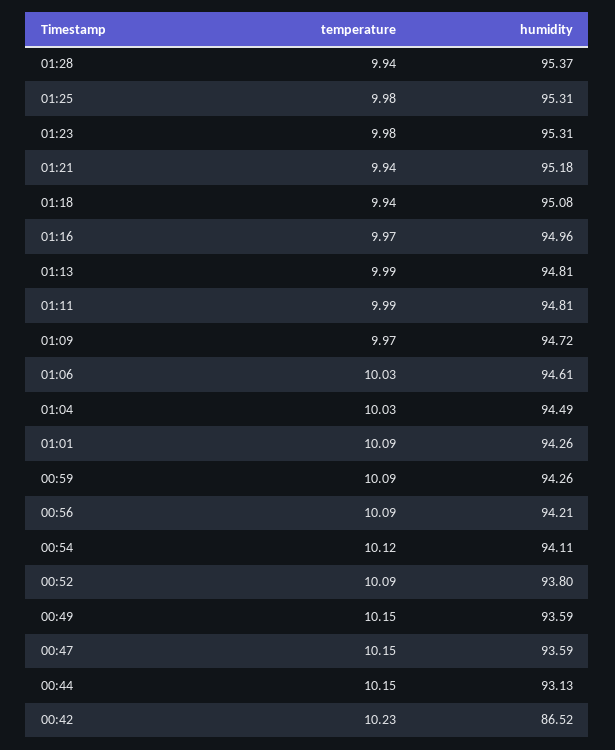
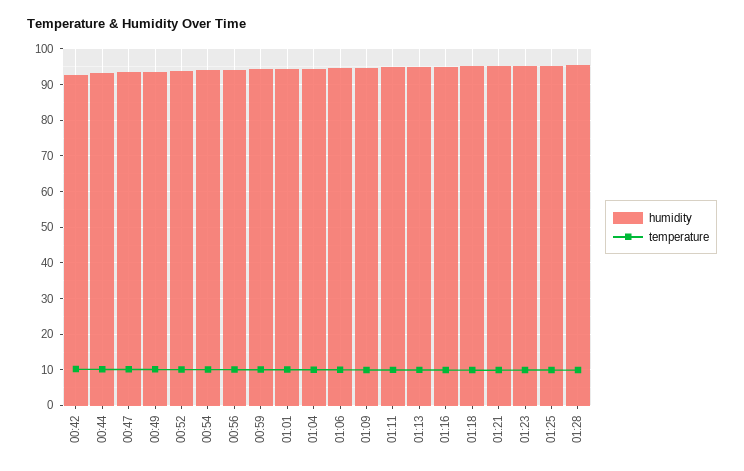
humidity, 00:42: 86.52 -> 92

